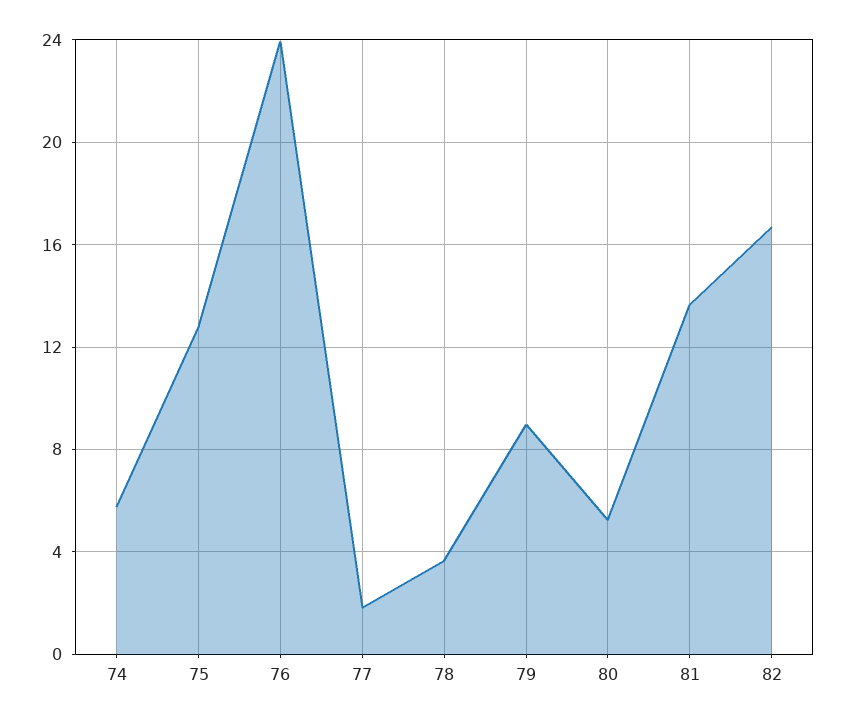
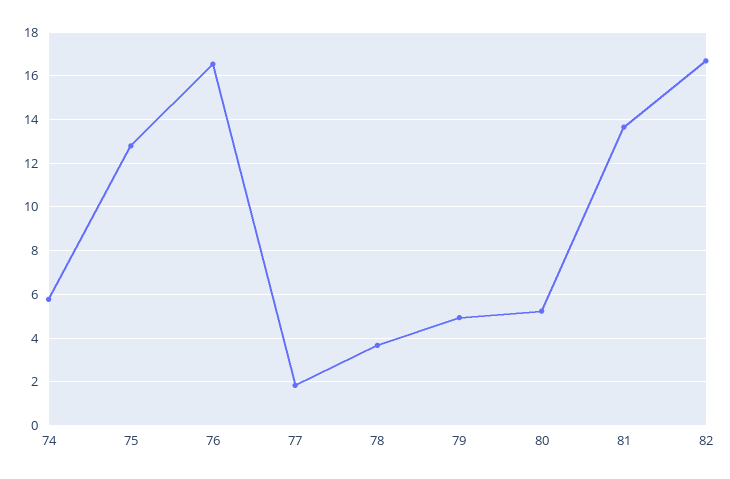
76: 24 -> 16.5
79: 9 -> 5

